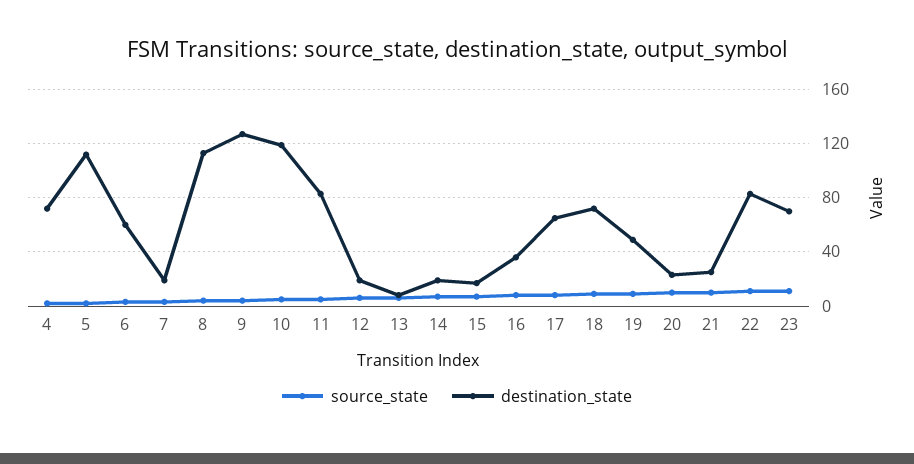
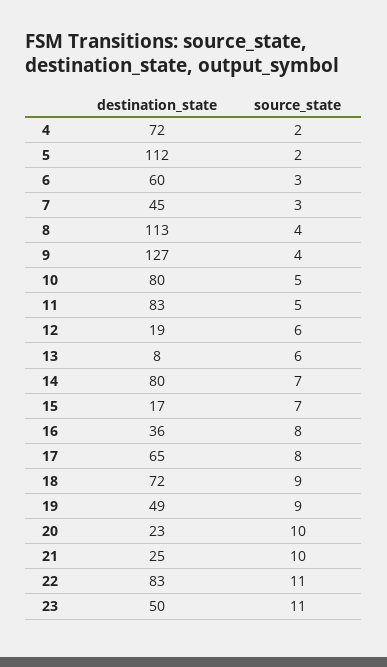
destination_state, 7: 20 -> 45
destination_state, 10: 120 -> 80
destination_state, 14: 20 -> 80
destination_state, 23: 70 -> 50

